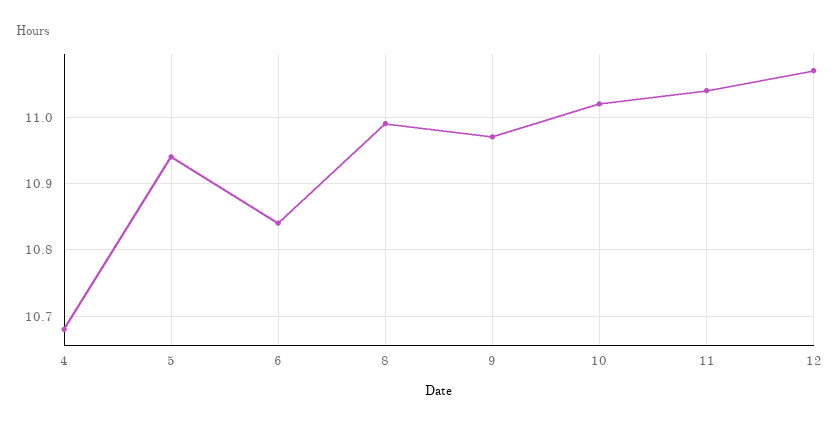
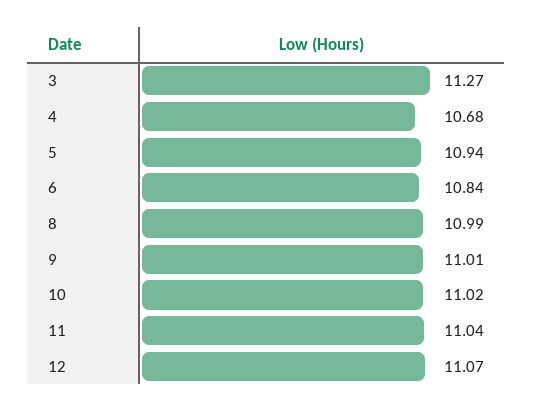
9: 10.97 -> 11.01
3: none -> 11.27

